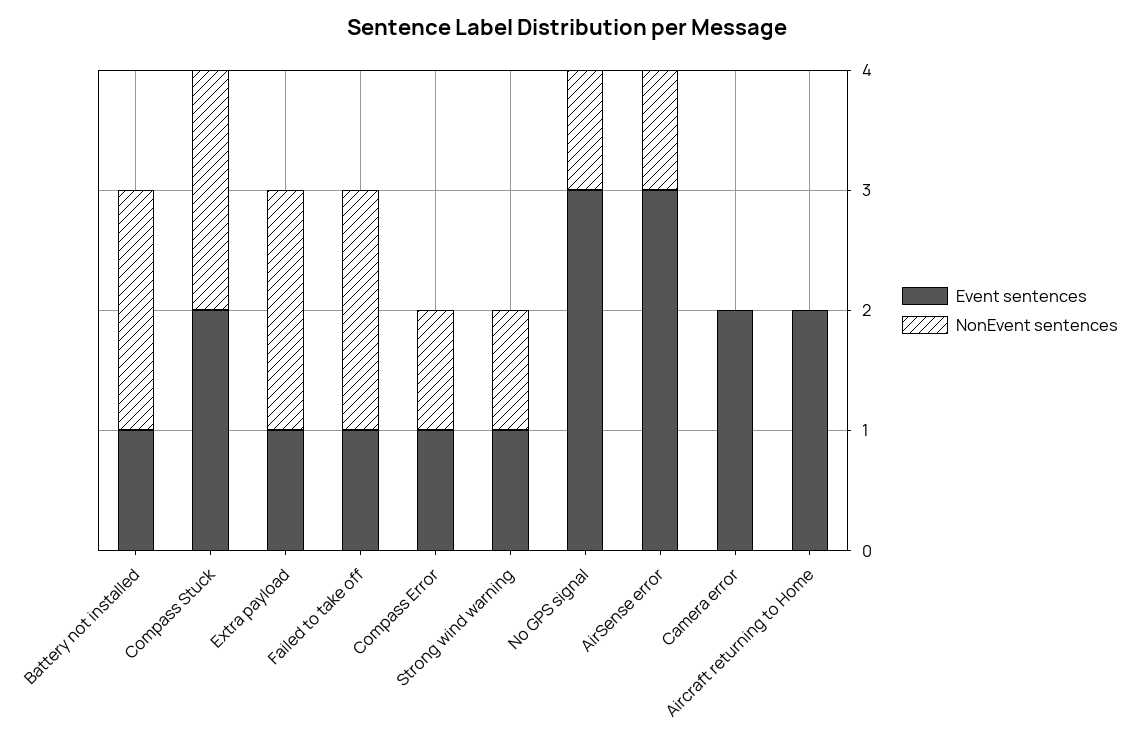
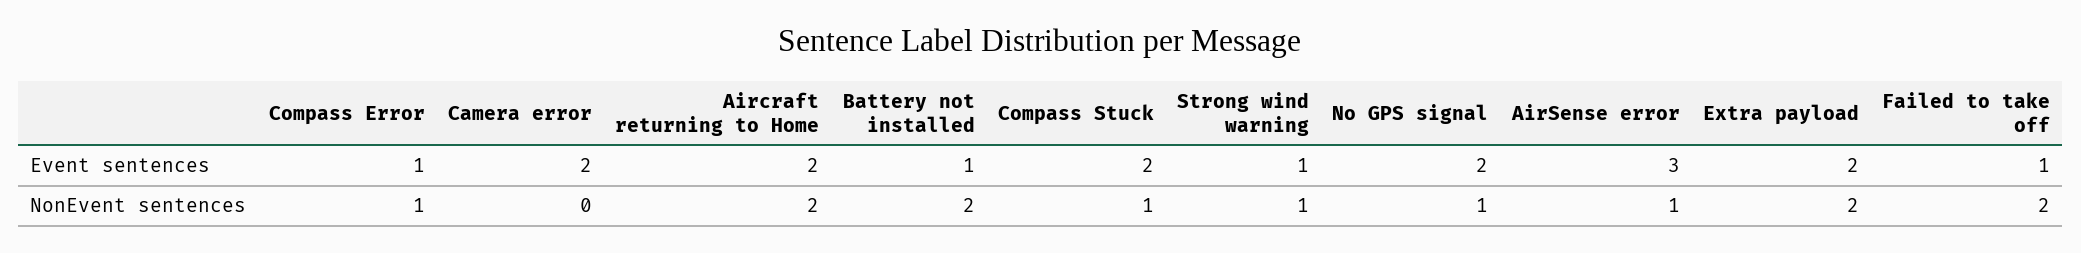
NonEvent sentences, Compass Stuck: 2 -> 1
Event sentences, Extra payload: 1 -> 2
Event sentences, No GPS signal: 3 -> 2
NonEvent sentences, Aircraft returning to Home: 0 -> 2

